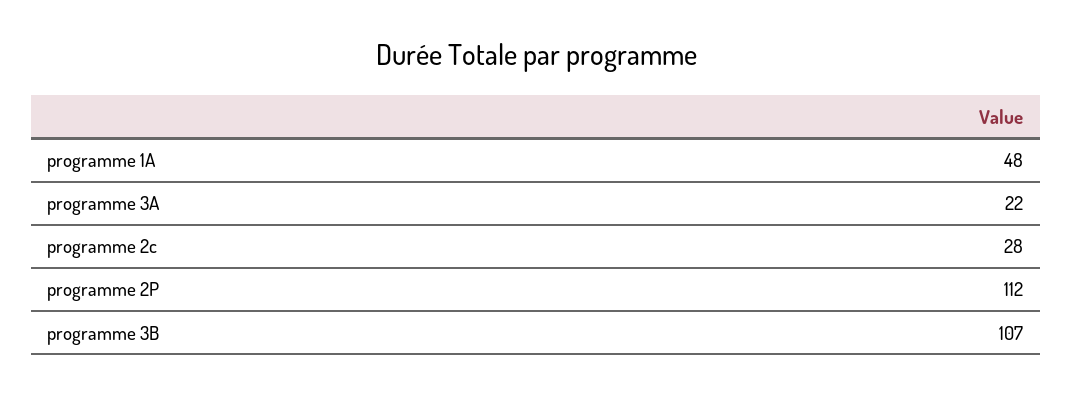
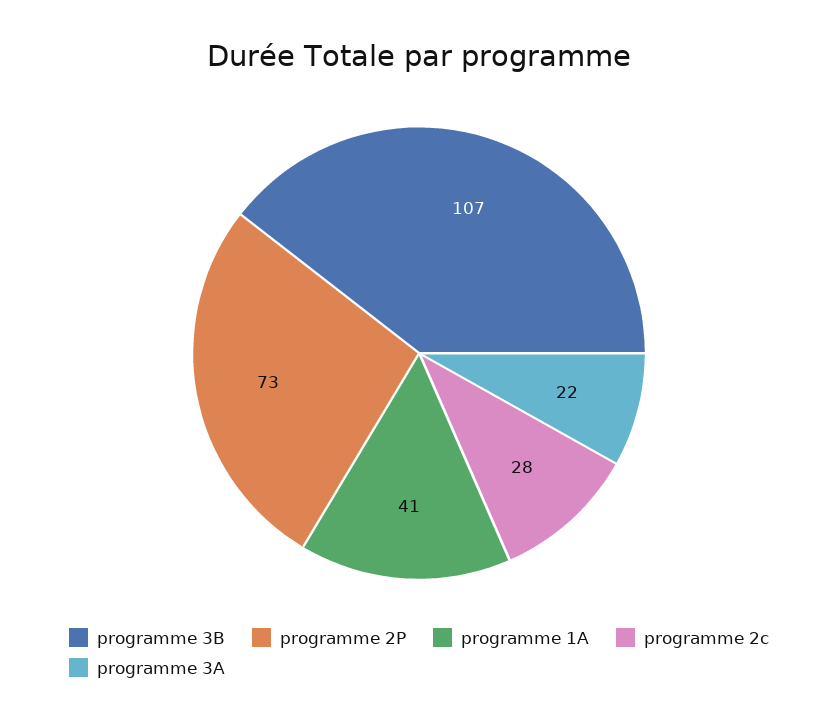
programme 1A: 48 -> 41
programme 2P: 112 -> 73

